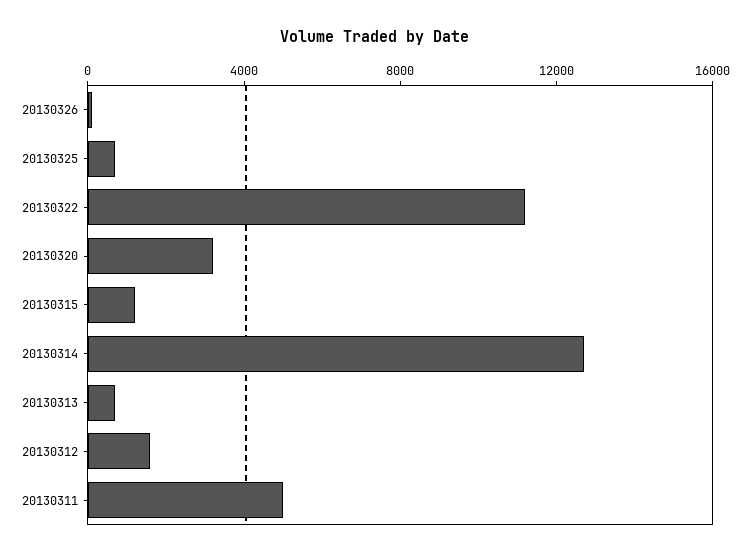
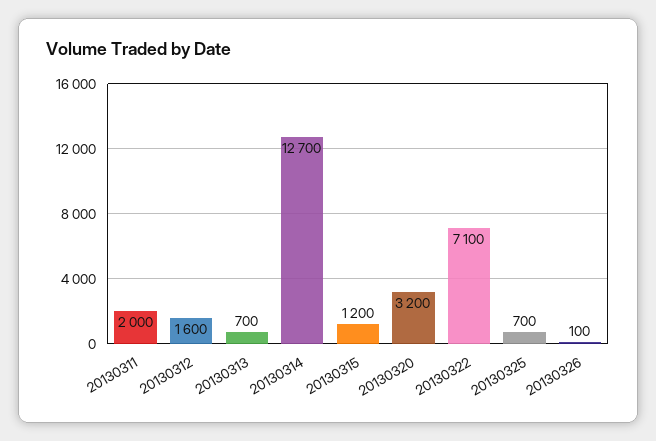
20130322: 11000 -> 7100
20130311: 5000 -> 2000

